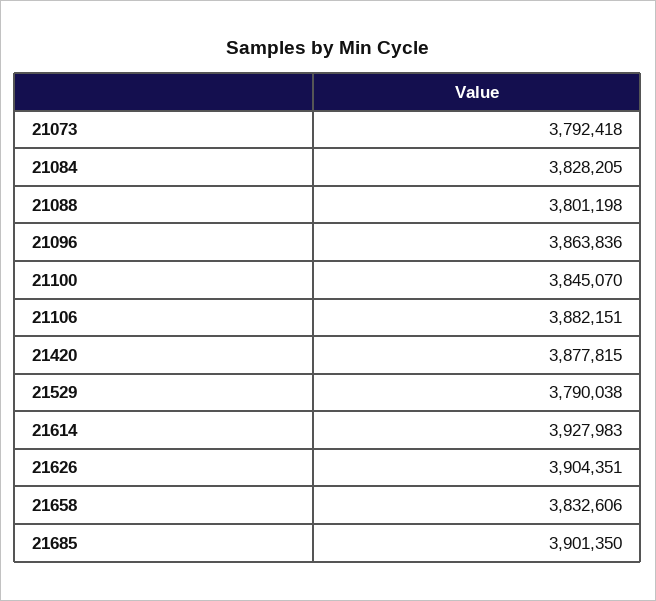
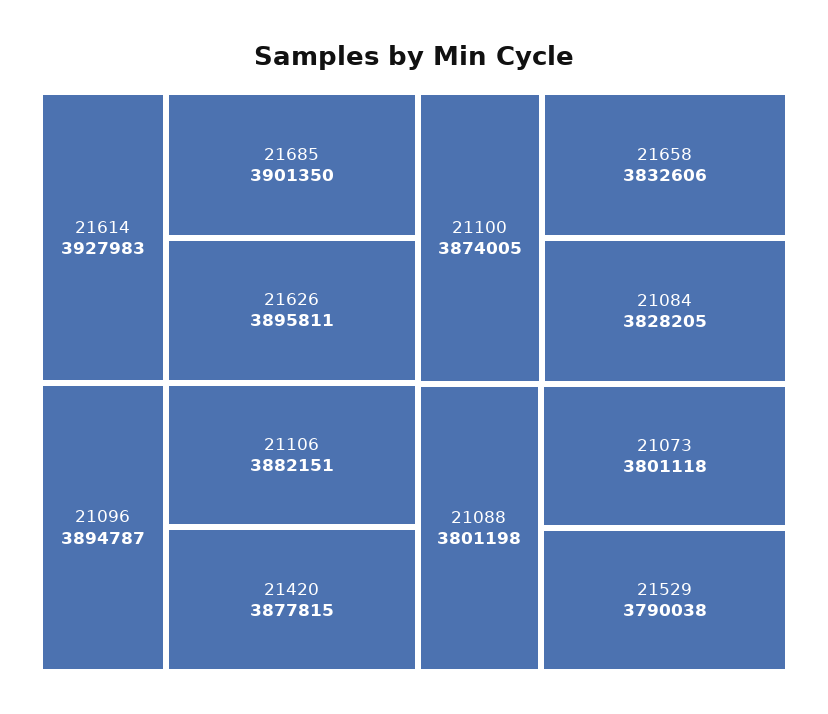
21073: 3792418 -> 3801118
21096: 3863836 -> 3894787
21100: 3845070 -> 3874005
21626: 3904351 -> 3895811

